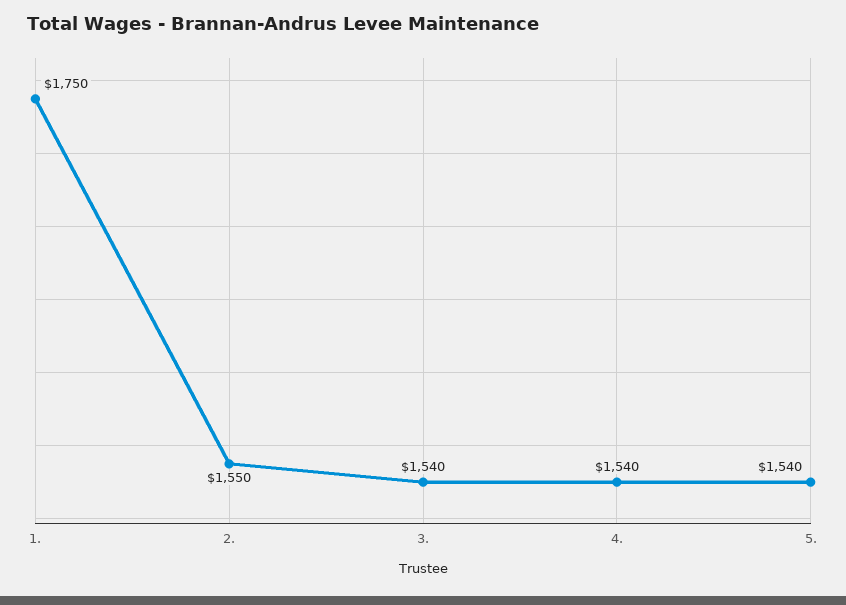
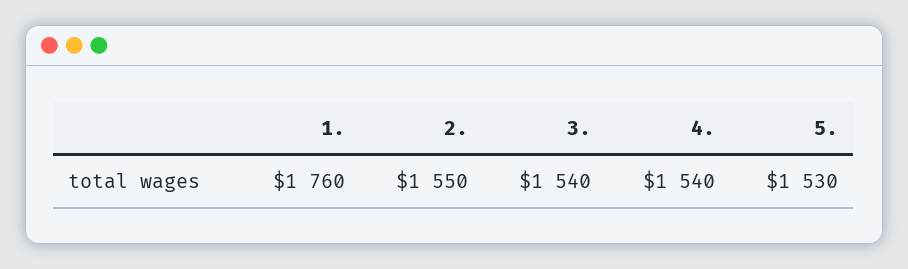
1.: 1750 -> 1760
5.: 1540 -> 1530

